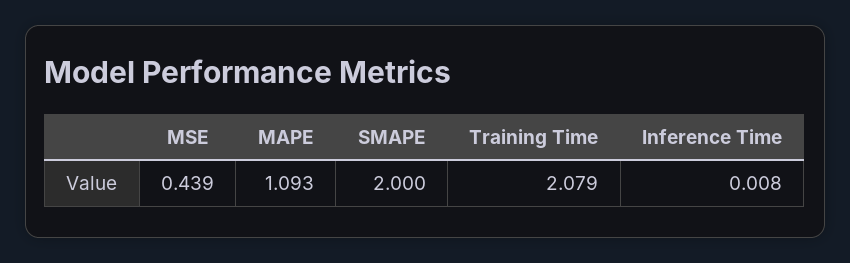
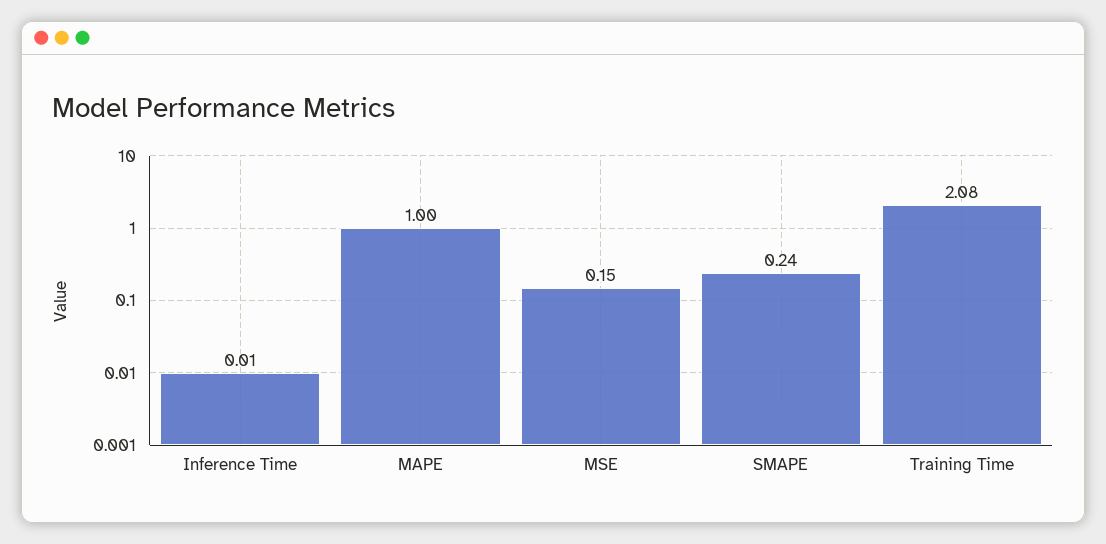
MSE: 0.439 -> 0.15
MAPE: 1.093 -> 1
SMAPE: 2 -> 0.24

